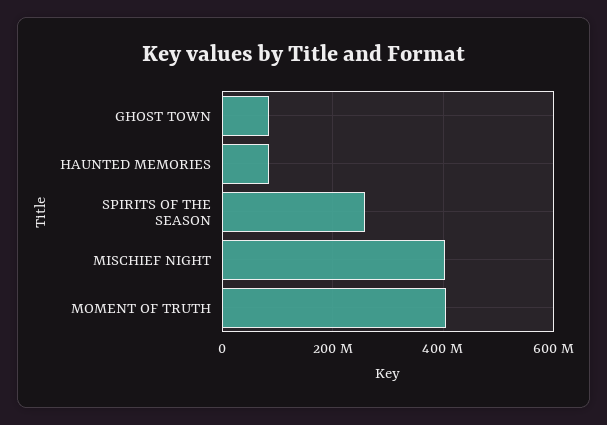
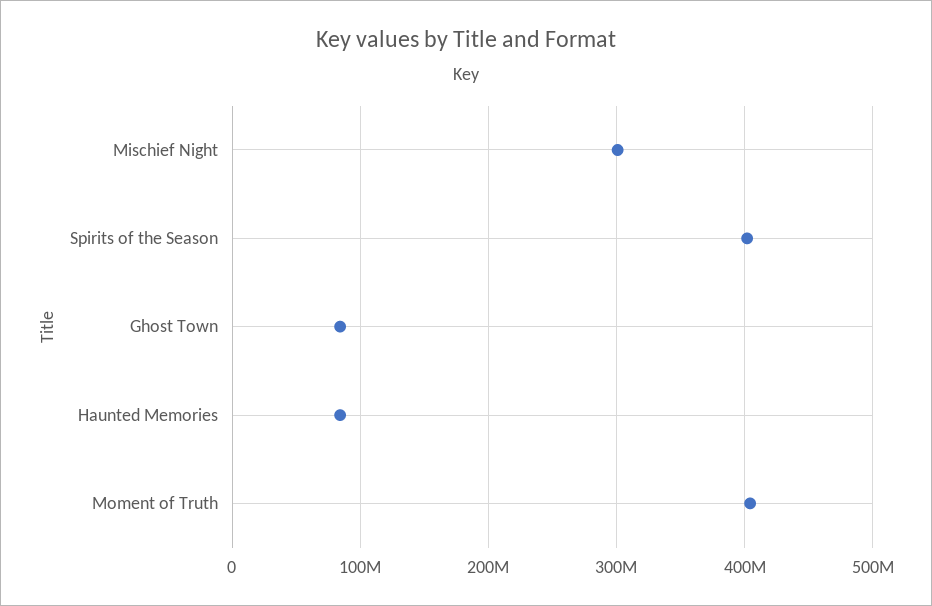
SPIRITS OF THE SEASON: 260000000 -> 400000000
MISCHIEF NIGHT: 400000000 -> 300000000

